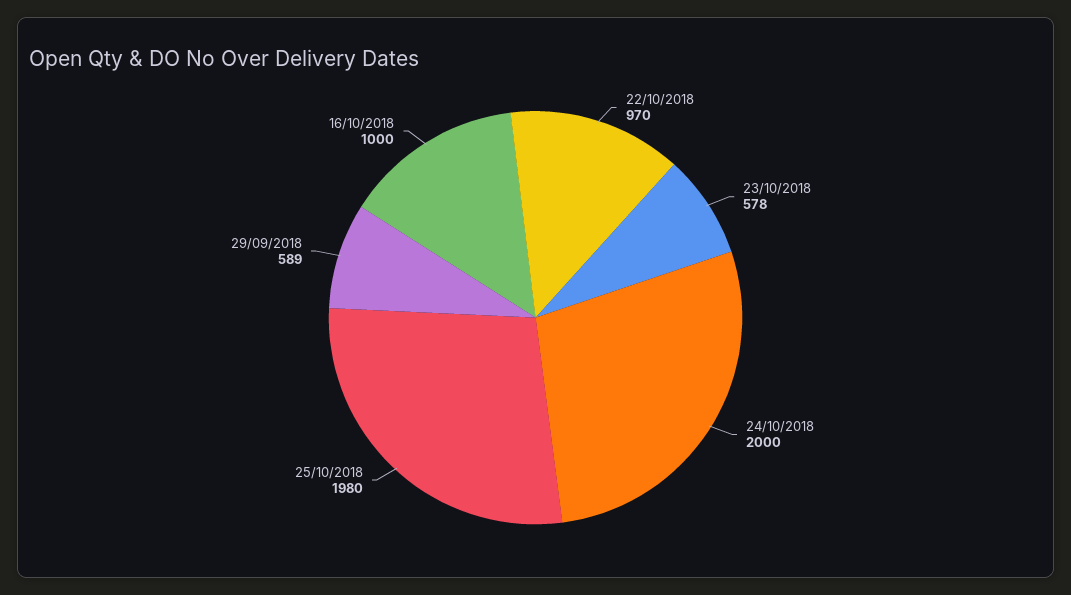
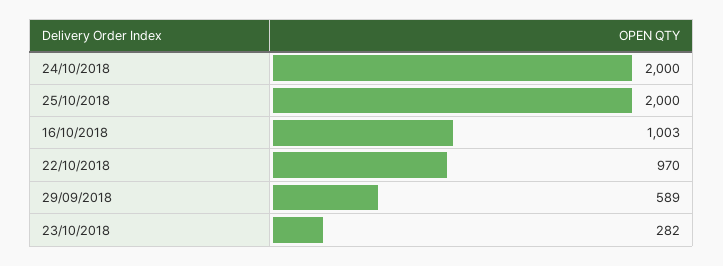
23/10/2018: 578 -> 282
25/10/2018: 1980 -> 2000
16/10/2018: 1000 -> 1003

